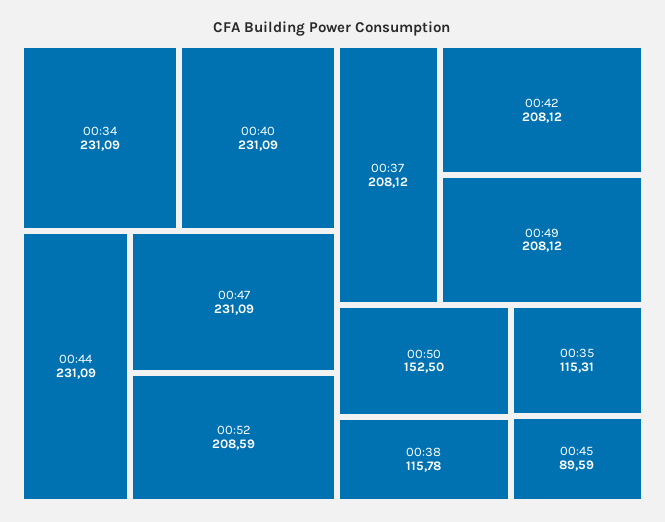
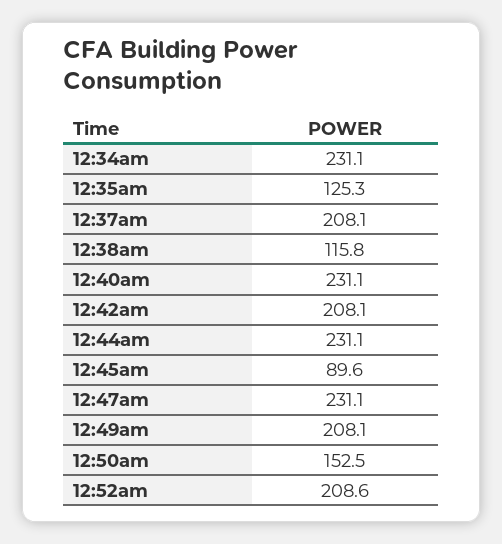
00:35: 115.31 -> 125.3

